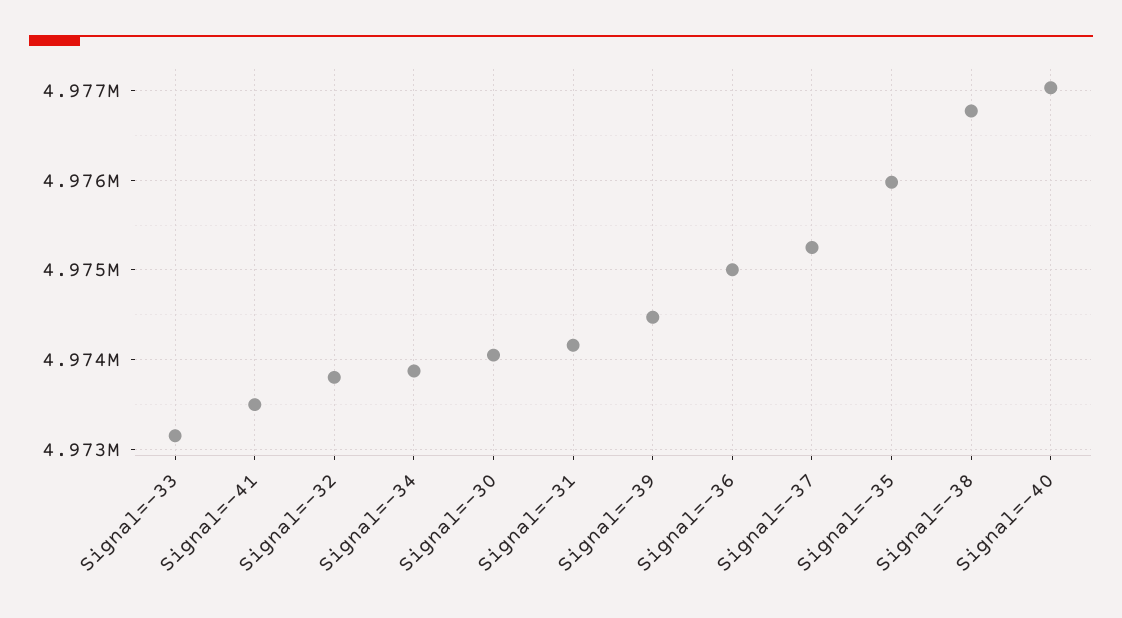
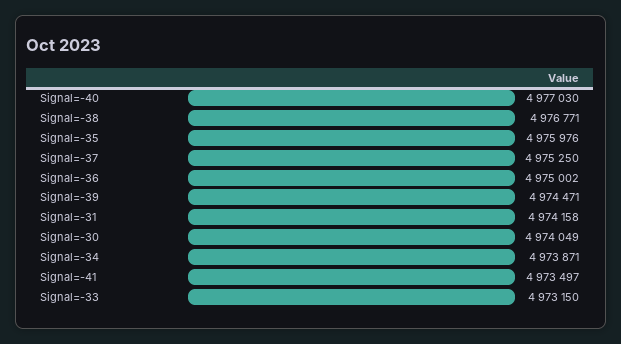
Signal=-32: 4973800 -> none

